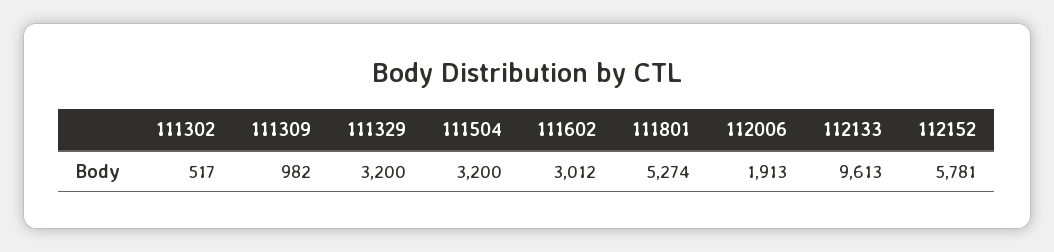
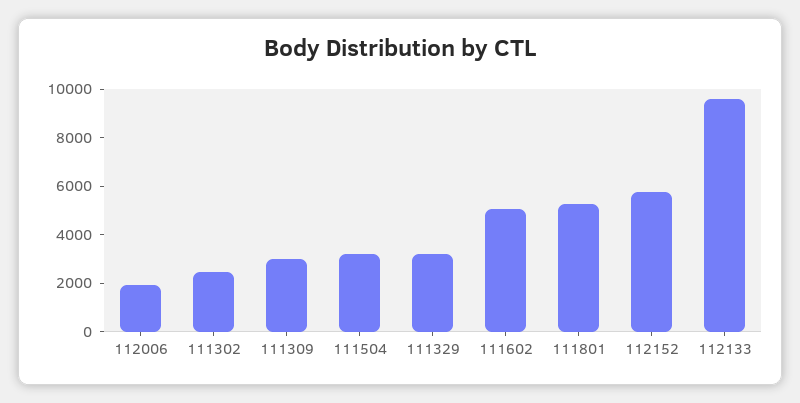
111302: 517 -> 2500
111309: 982 -> 3000
111602: 3012 -> 5000

